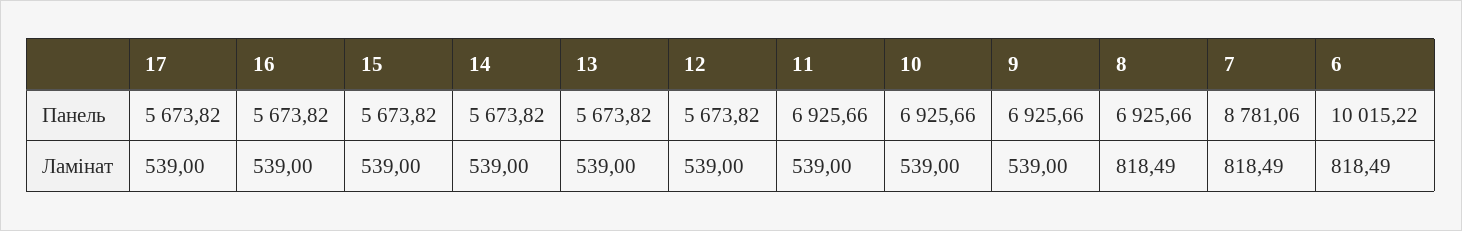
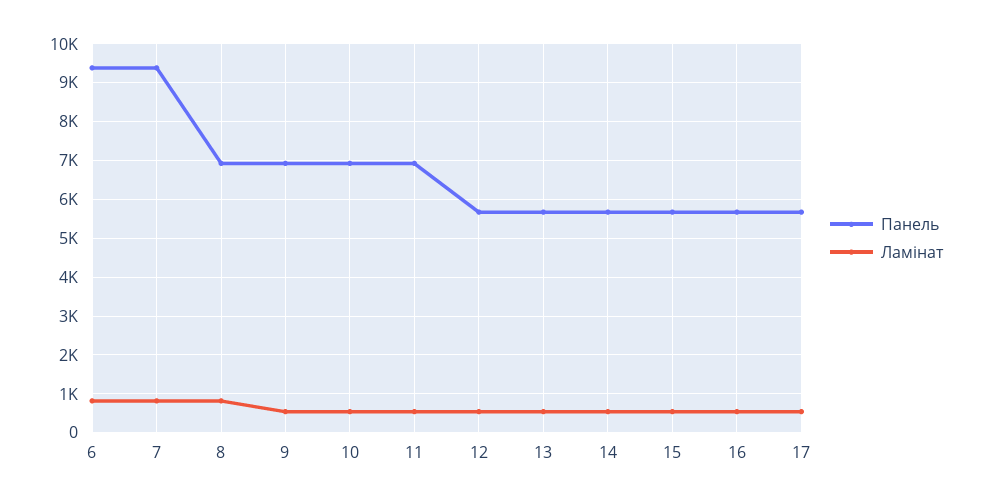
Панель, 7: 8781.06 -> 9400
Панель, 6: 10015.22 -> 9400

